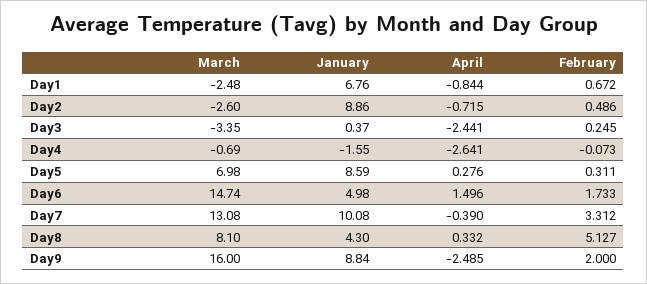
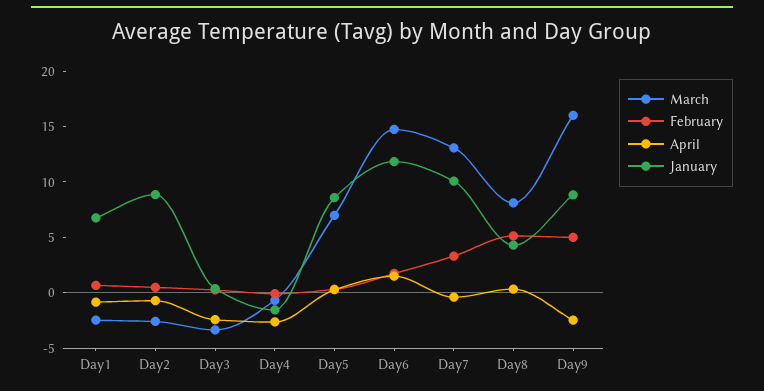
January, Day6: 4.98 -> 12
February, Day9: 2 -> 5

